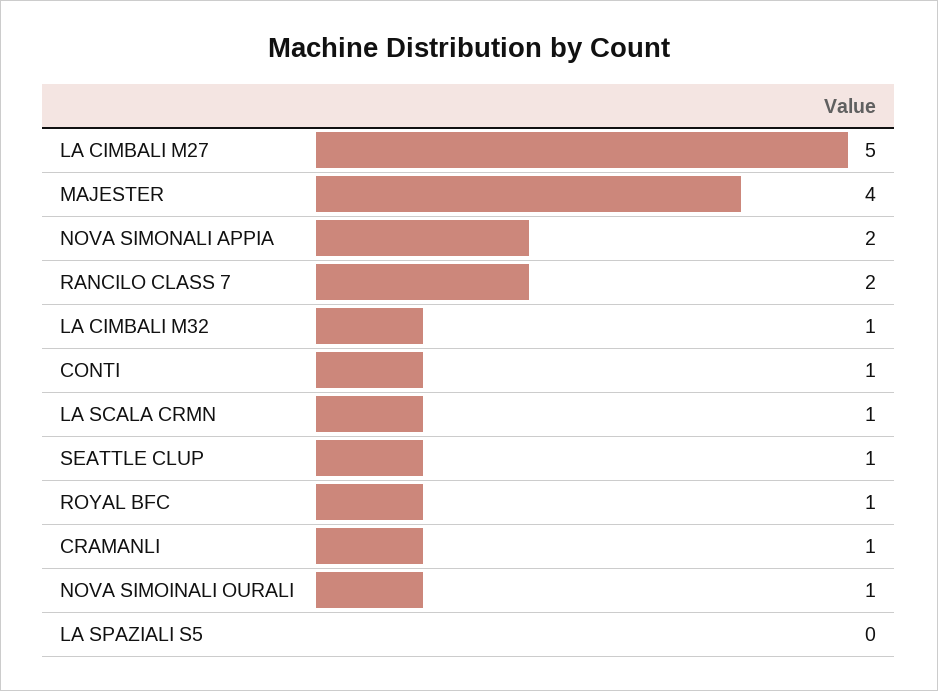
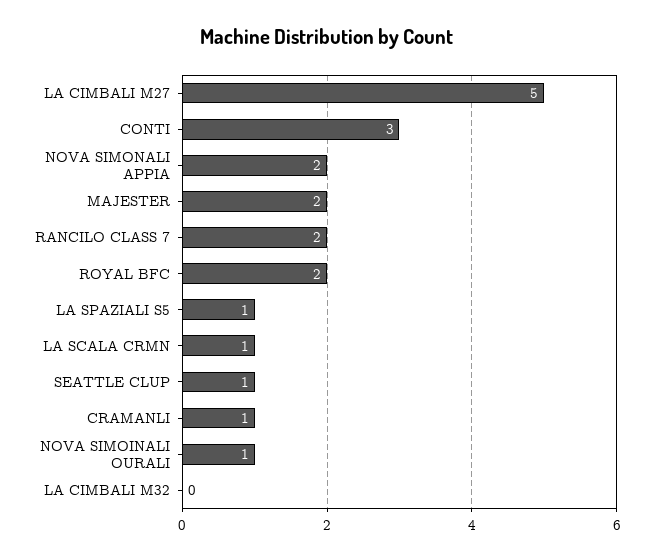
MAJESTER: 4 -> 2
LA CIMBALI M32: 1 -> 0
CONTI: 1 -> 3
ROYAL BFC: 1 -> 2
LA SPAZIALI S5: 0 -> 1

